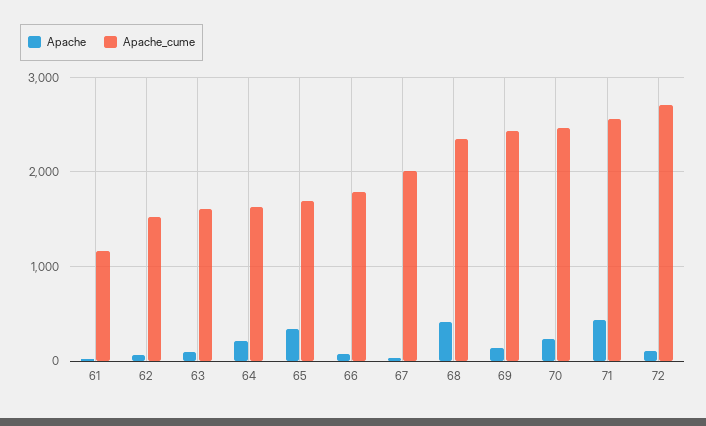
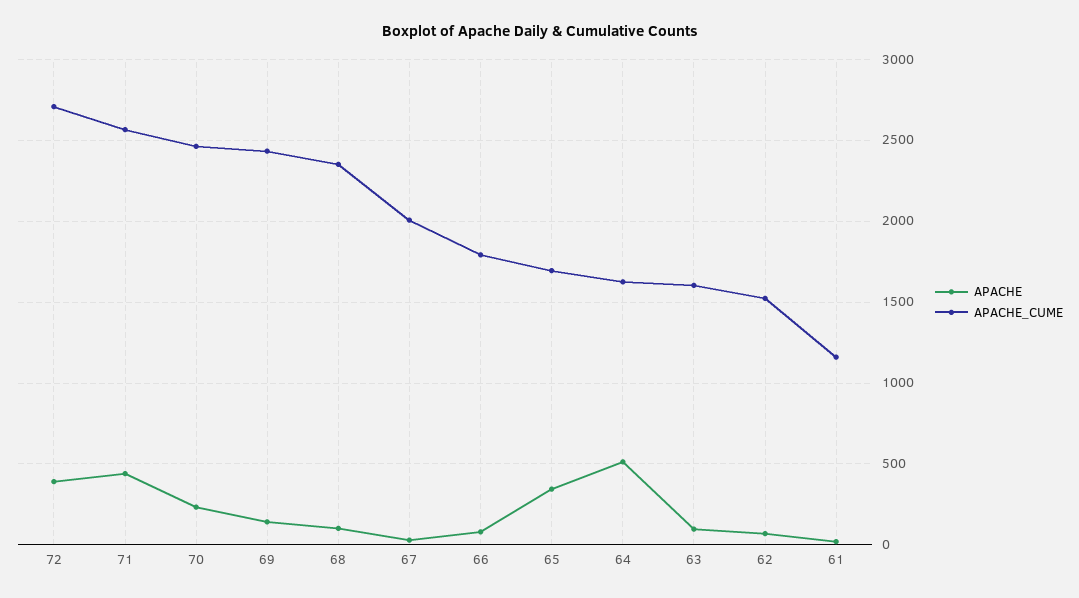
Apache, 64: 200 -> 500
Apache, 68: 400 -> 100
Apache, 72: 100 -> 400

